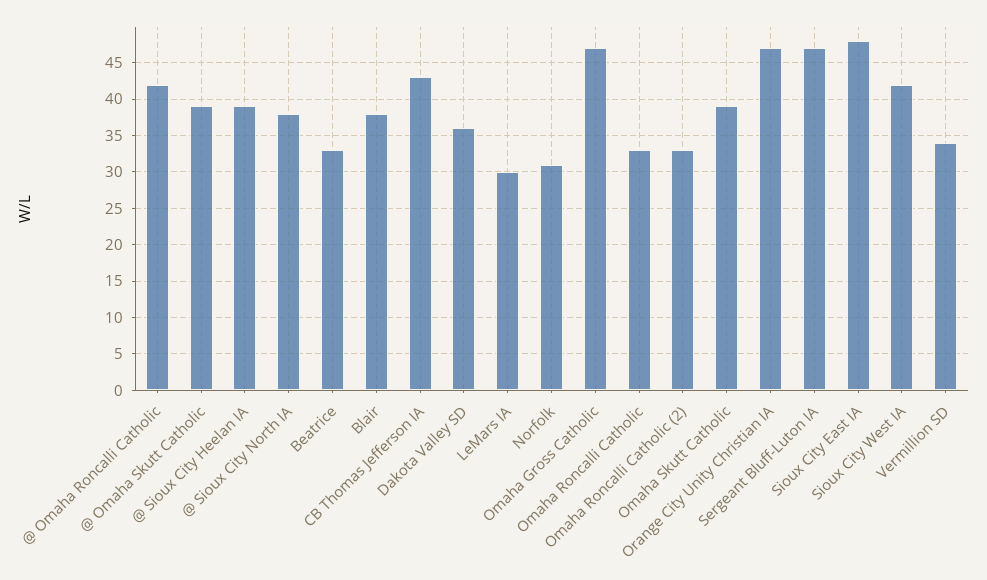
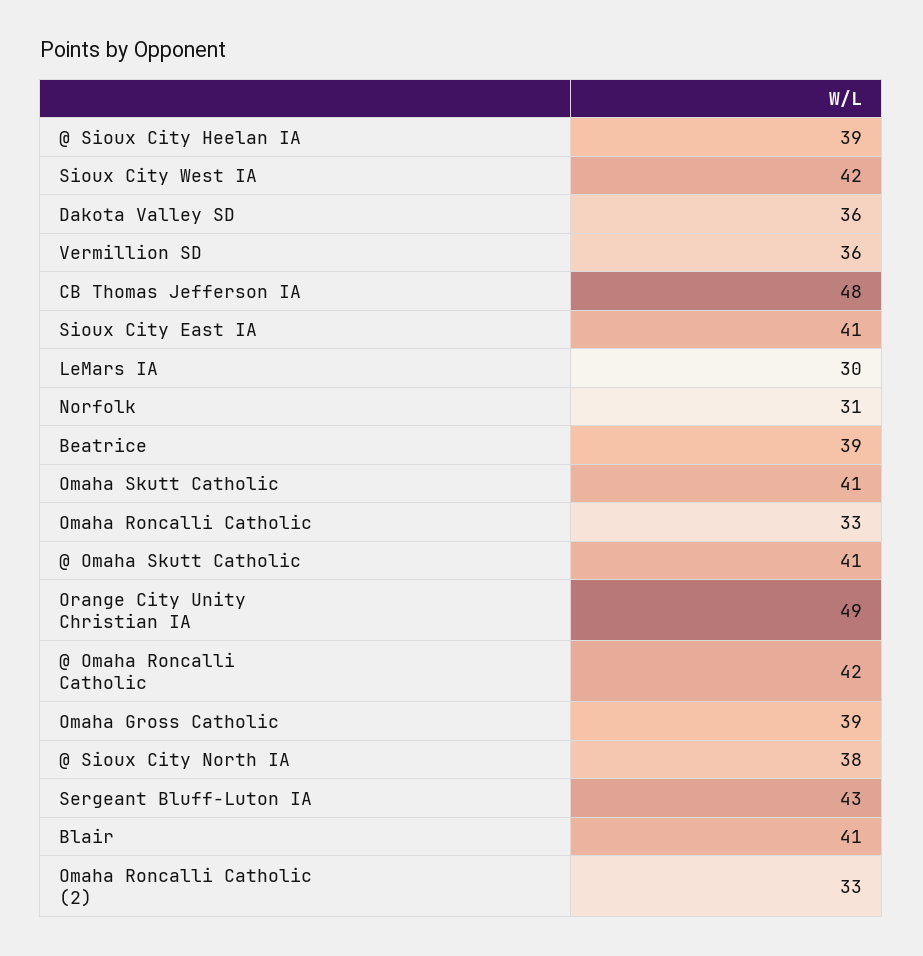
@ Omaha Skutt Catholic: 39 -> 41
Beatrice: 33 -> 39
Blair: 38 -> 41
CB Thomas Jefferson IA: 43 -> 48
Omaha Gross Catholic: 47 -> 39
Omaha Skutt Catholic: 39 -> 41
Orange City Unity Christian IA: 47 -> 49
Sergeant Bluff-Luton IA: 47 -> 43
Sioux City East IA: 48 -> 41
Vermillion SD: 34 -> 36

